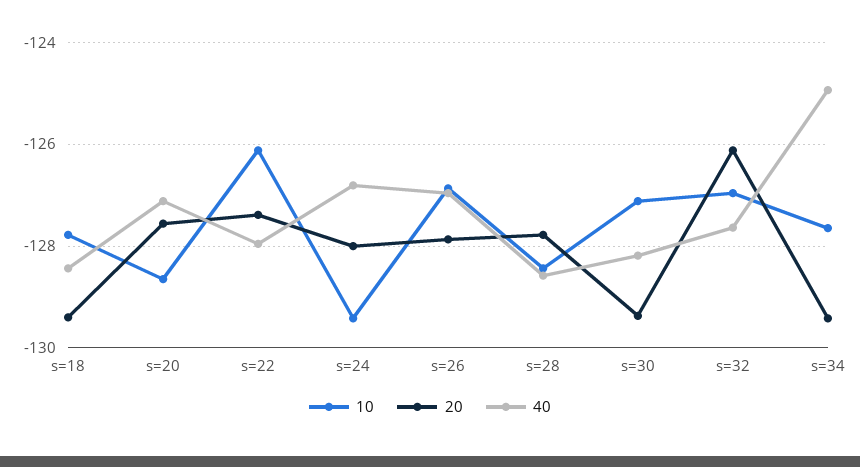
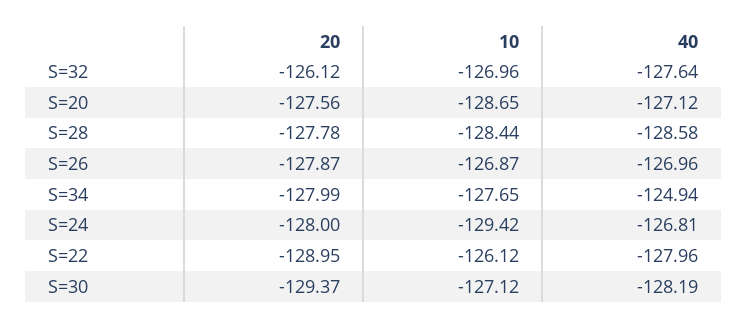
10, s=18: -127.8 -> none
20, s=18: -129.4 -> none
40, s=18: -128.4 -> none
20, s=22: -127.4 -> -128.95
20, s=34: -129.4 -> -127.99

